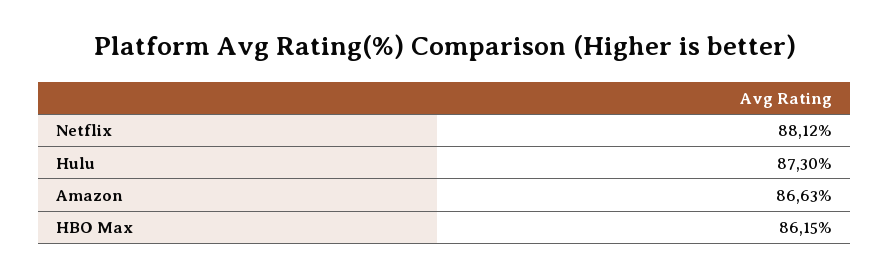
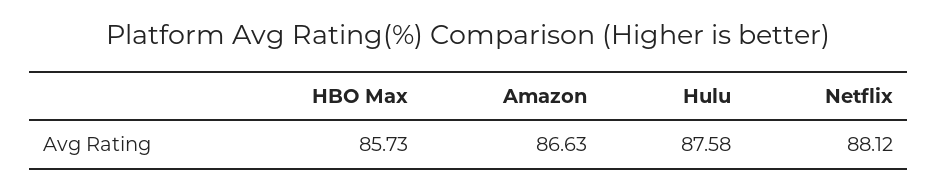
Hulu: 87.3 -> 87.58
HBO Max: 86.15 -> 85.73

